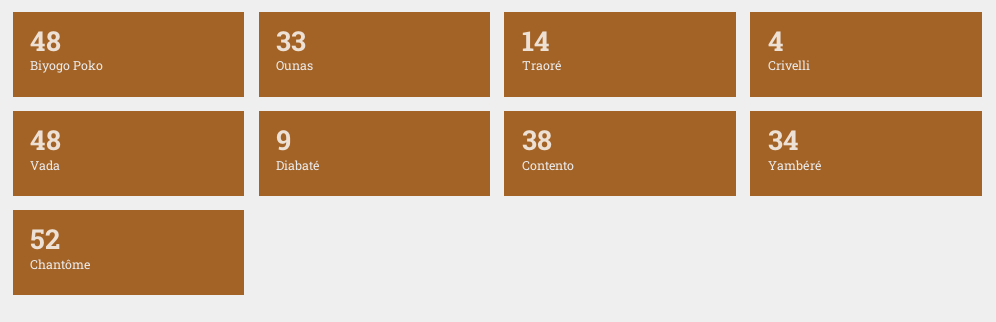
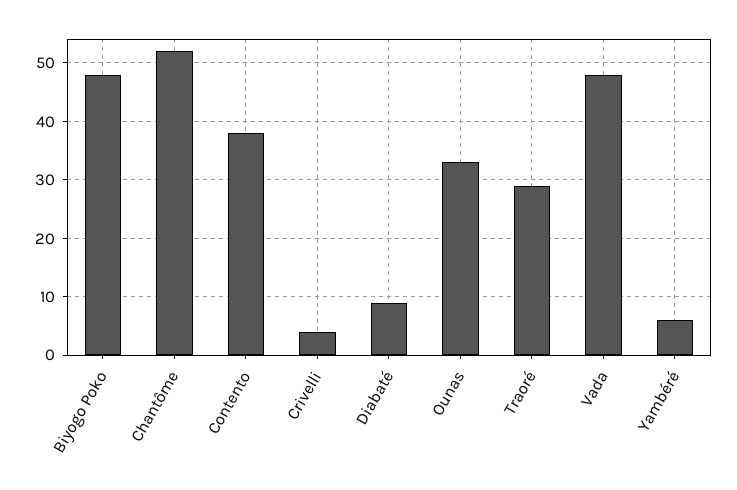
Traoré: 14 -> 30
Yambéré: 34 -> 5

